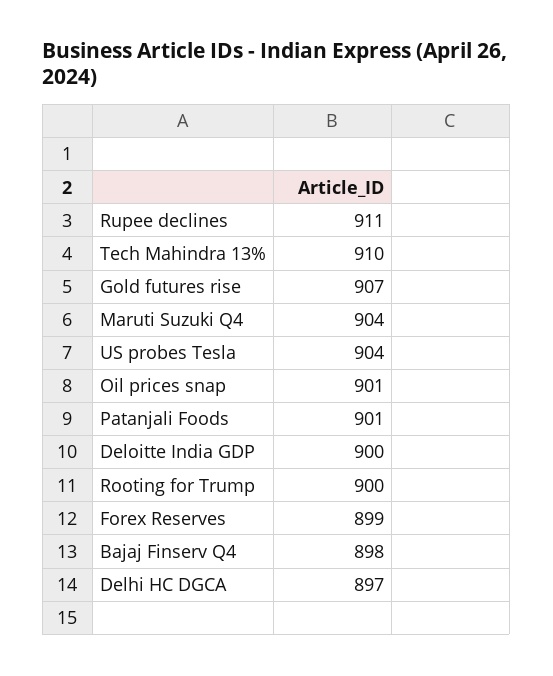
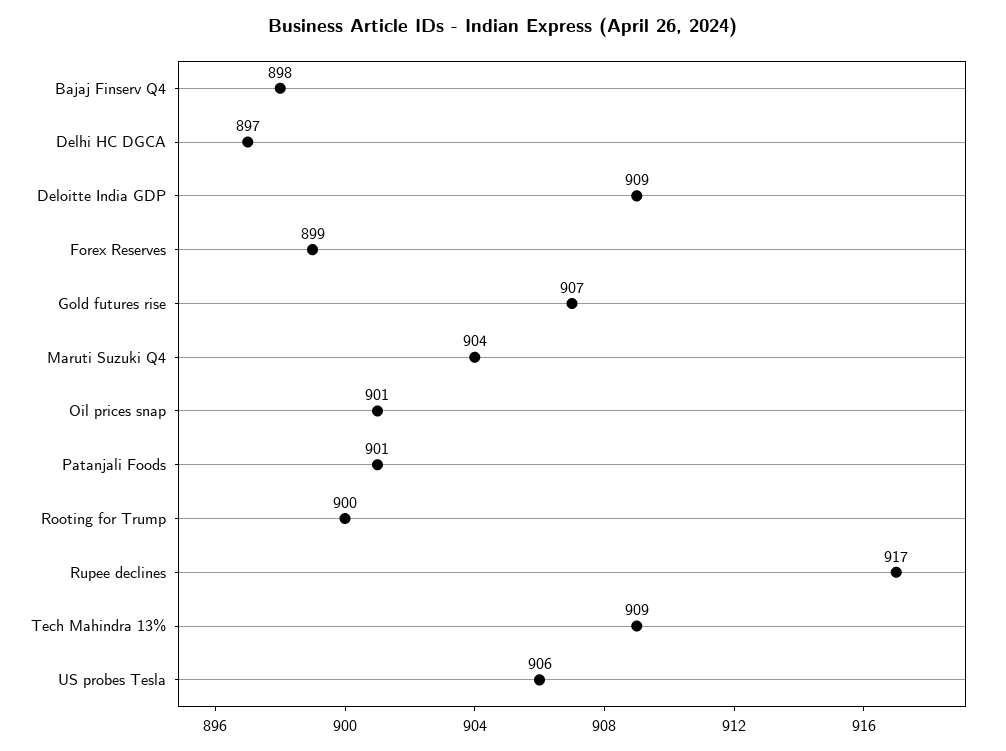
Rupee declines: 911 -> 917
Tech Mahindra 13%: 910 -> 909
US probes Tesla: 904 -> 906
Deloitte India GDP: 900 -> 909

